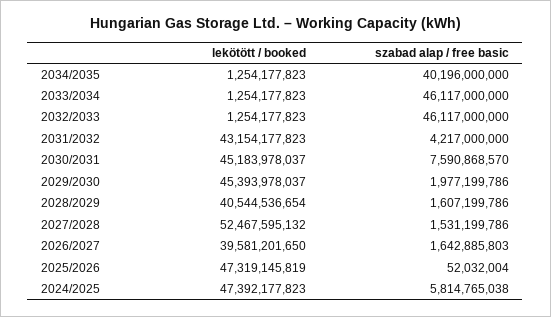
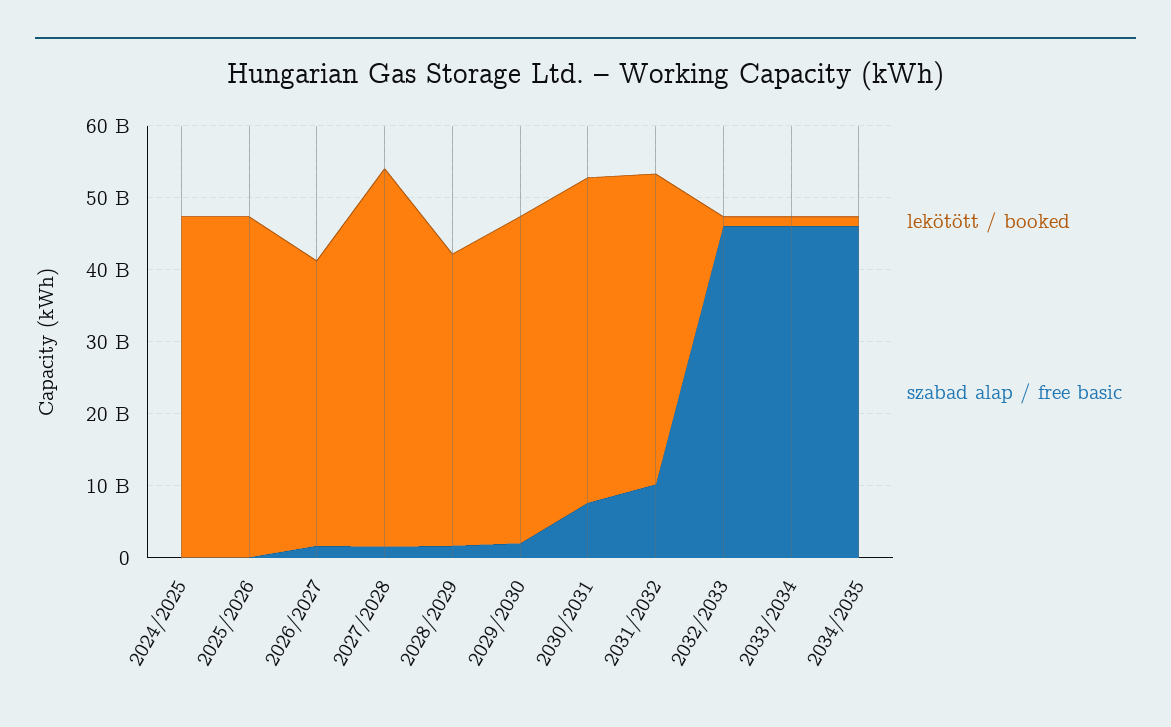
szabad alap / free basic, 2034/2035: 40196000000 -> 46000000000
szabad alap / free basic, 2031/2032: 4217000000 -> 10000000000
szabad alap / free basic, 2024/2025: 5814765038 -> 0

